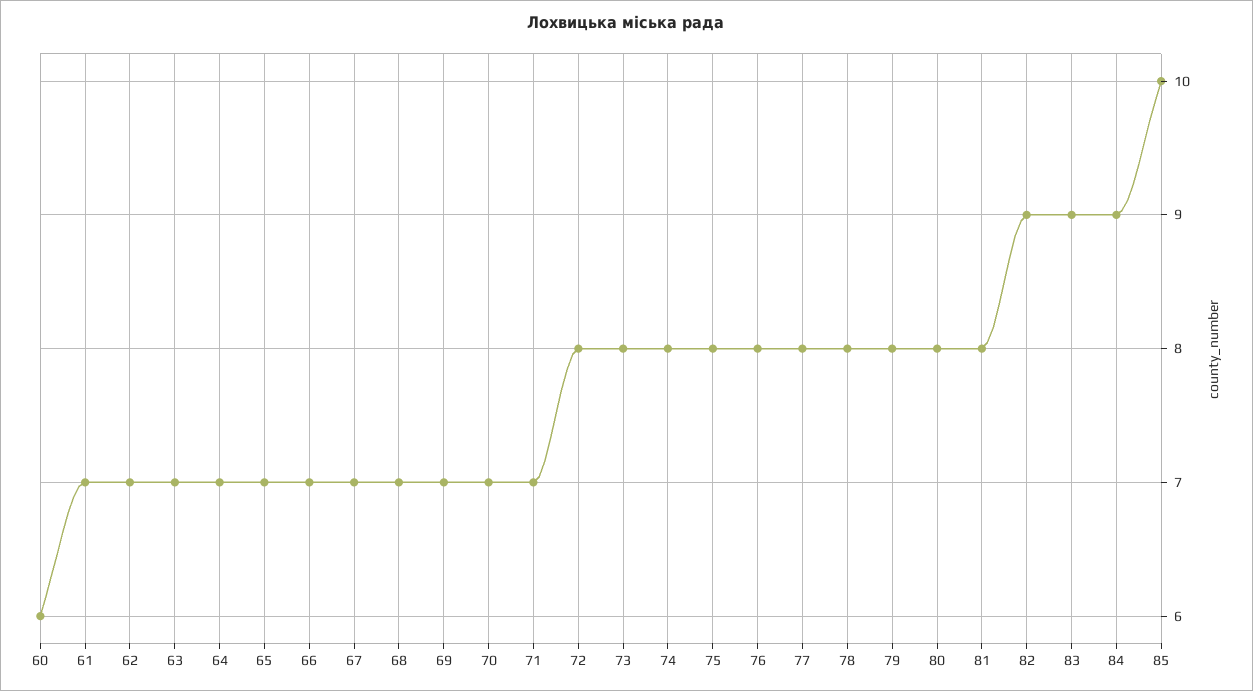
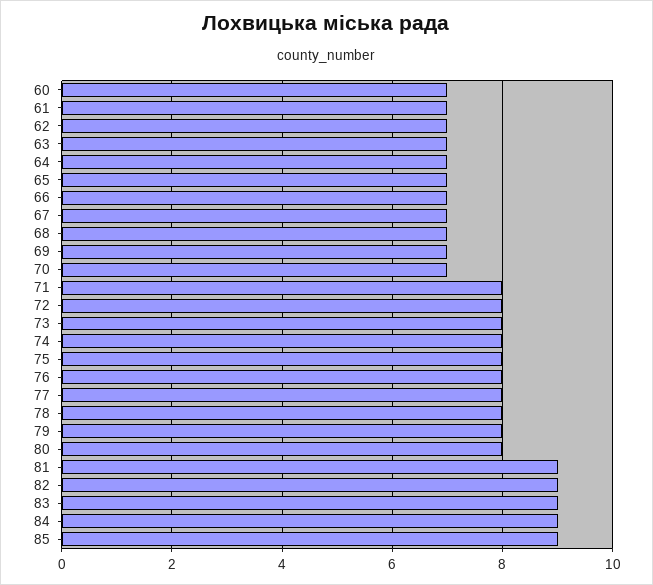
60: 6 -> 7
71: 7 -> 8
81: 8 -> 9
85: 10 -> 9

